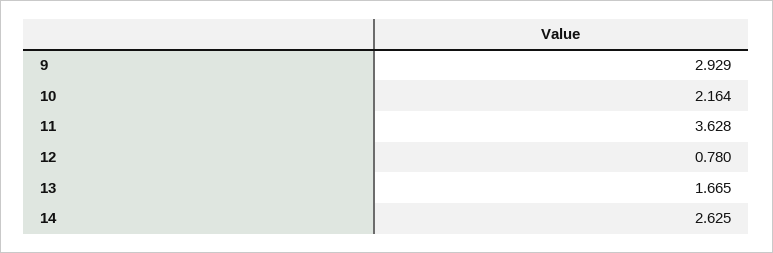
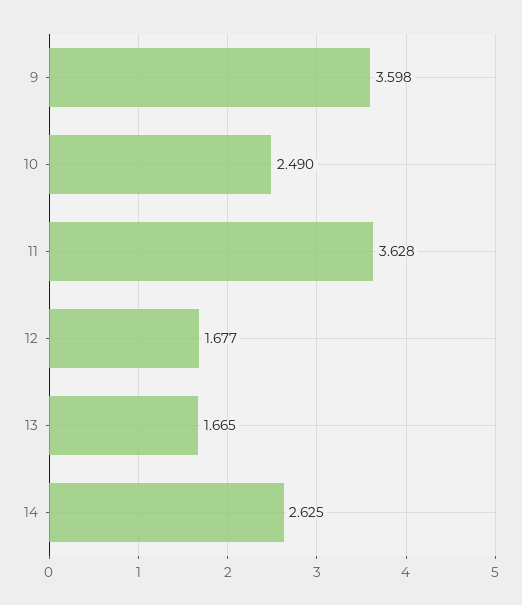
9: 2.929 -> 3.598
10: 2.164 -> 2.49
12: 0.78 -> 1.677

